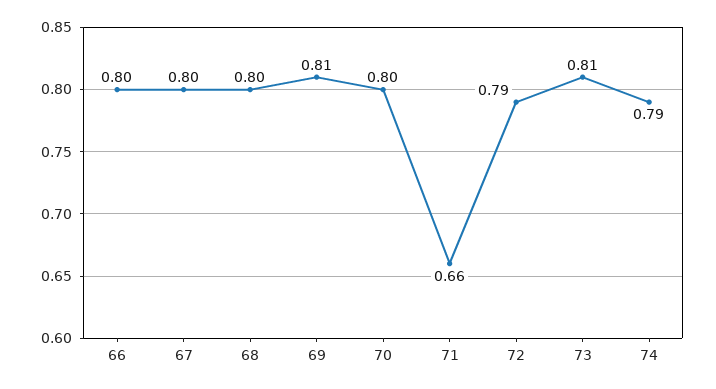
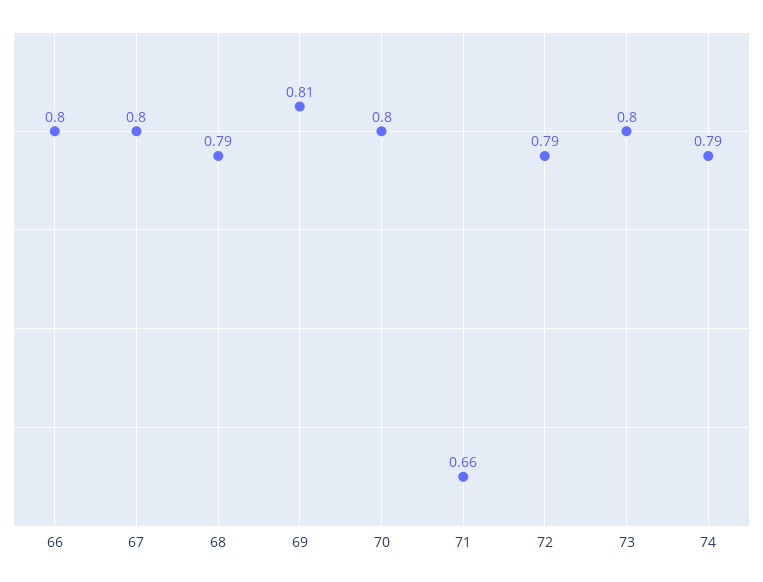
68: 0.8 -> 0.79
73: 0.81 -> 0.8

